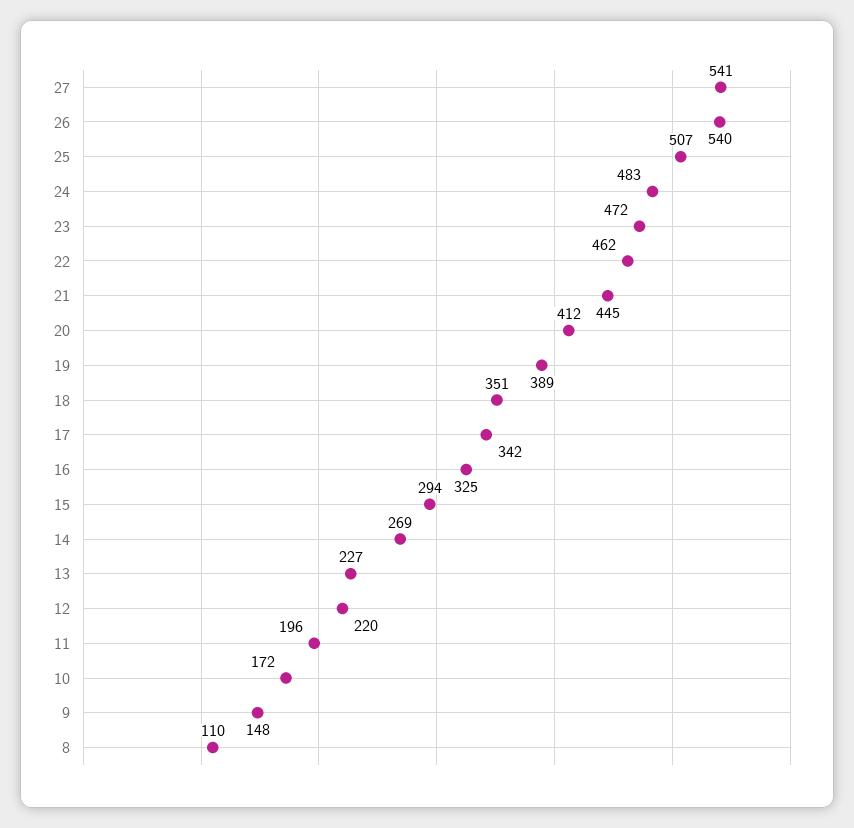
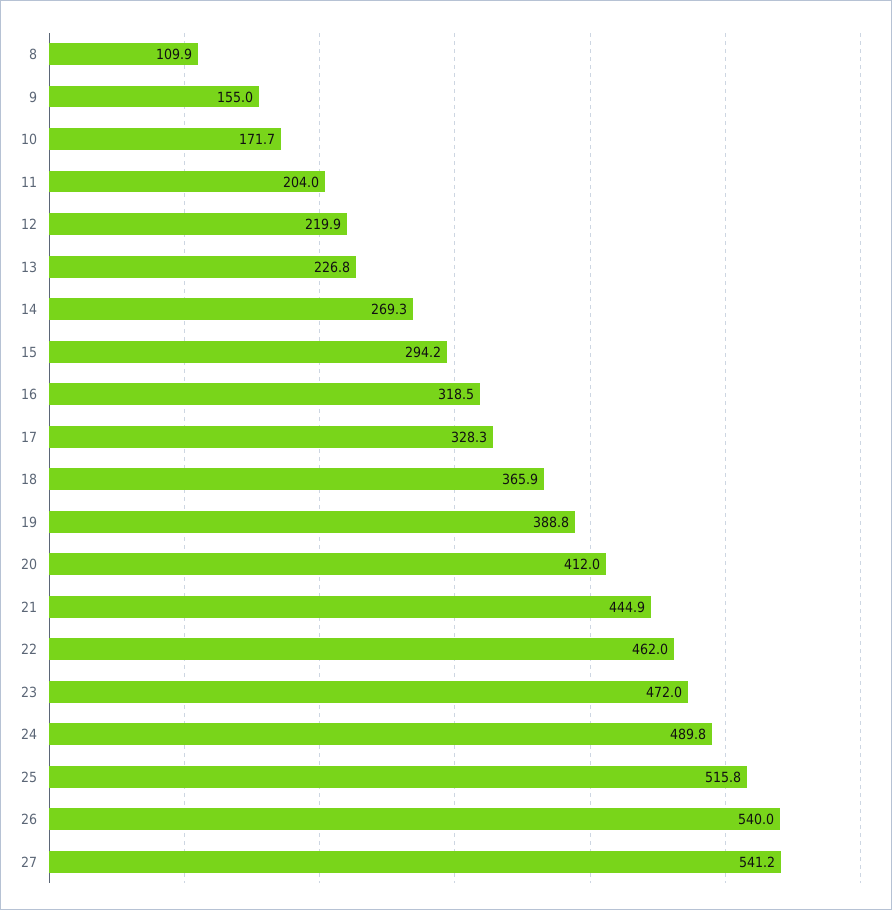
25: 507 -> 515.8
24: 483 -> 489.8
18: 351 -> 365.9
17: 342 -> 328.3
16: 325 -> 318.5
11: 196 -> 204
9: 148 -> 155

